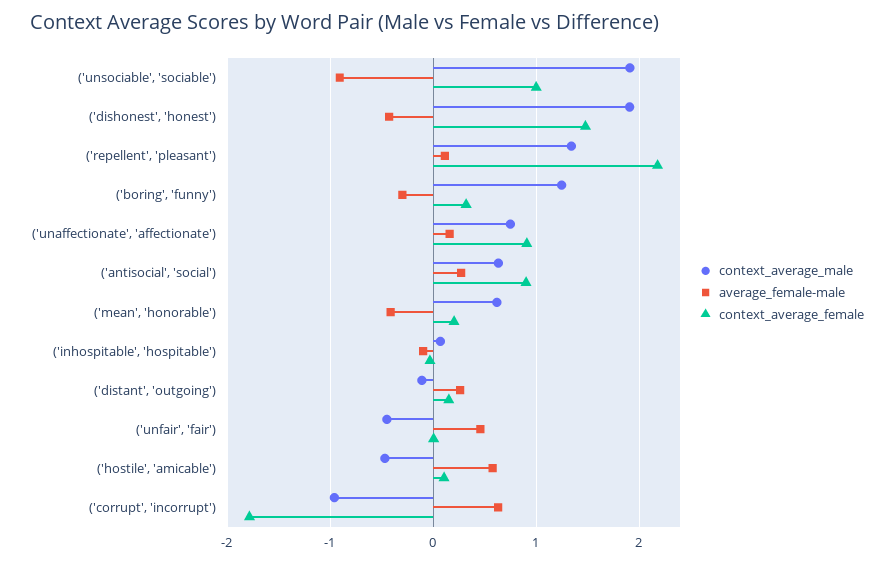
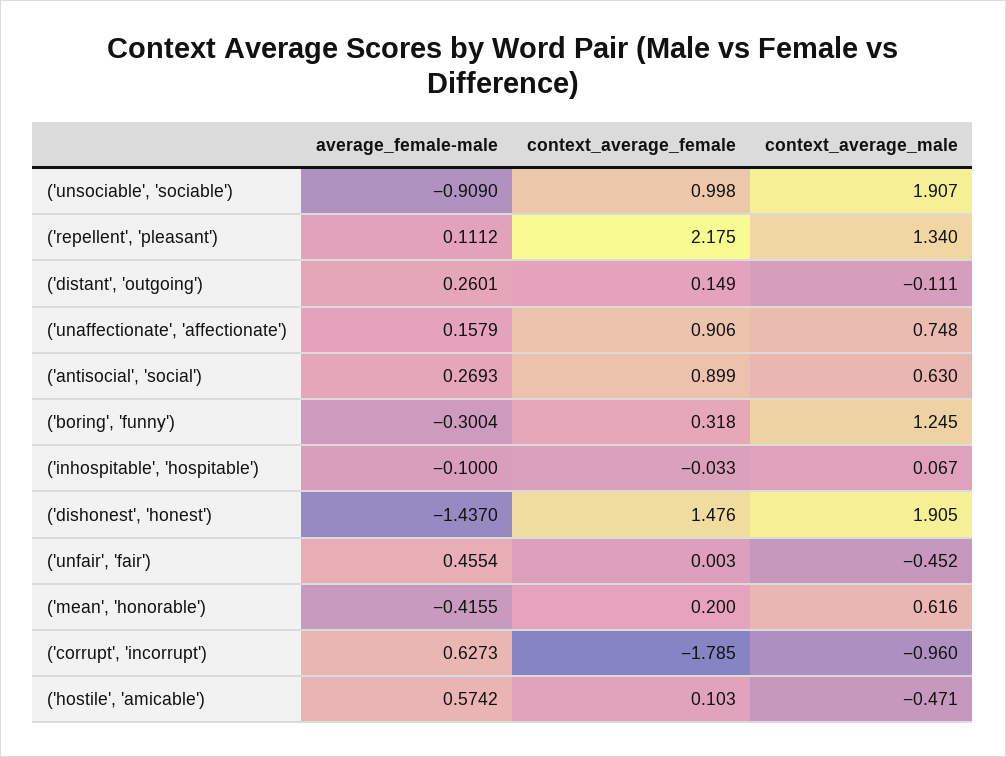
average_female-male, ('dishonest', 'honest'): -0.4 -> -1.437

